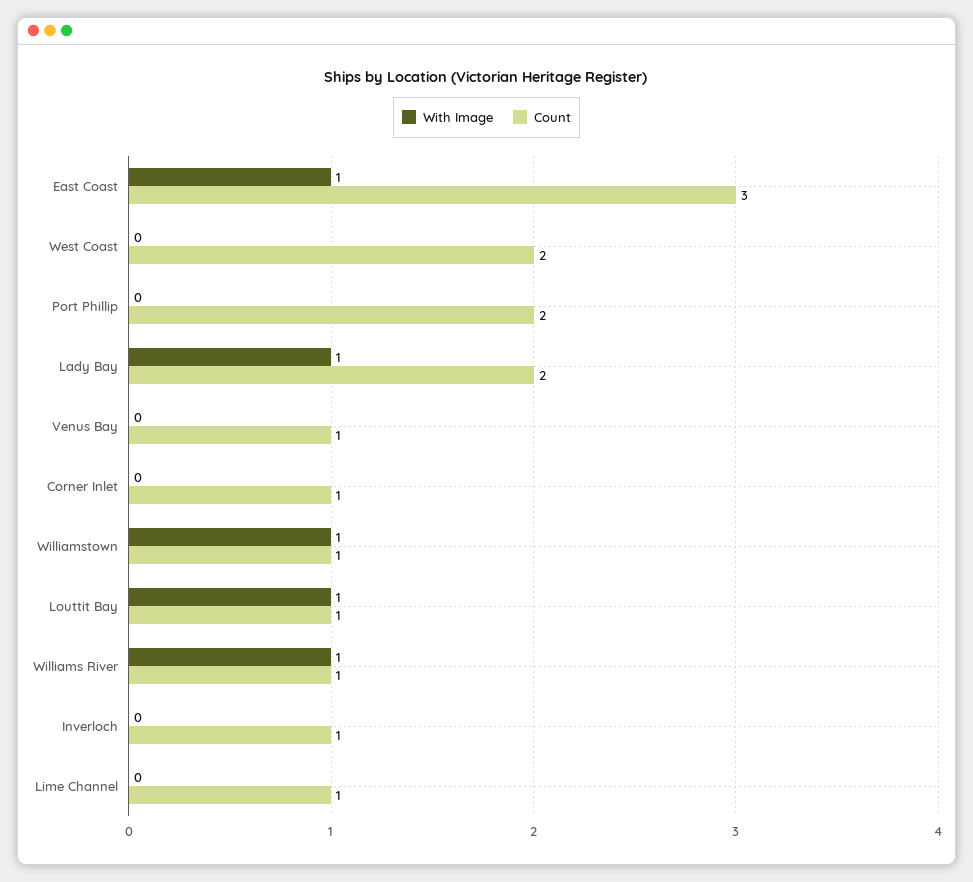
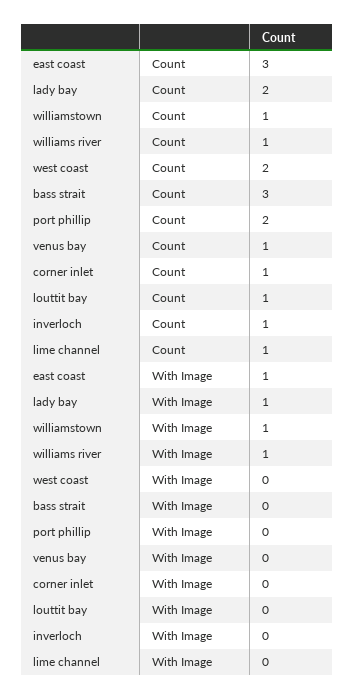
With Image, Louttit Bay: 1 -> 0
Count, bass strait: none -> 3
With Image, bass strait: none -> 0

